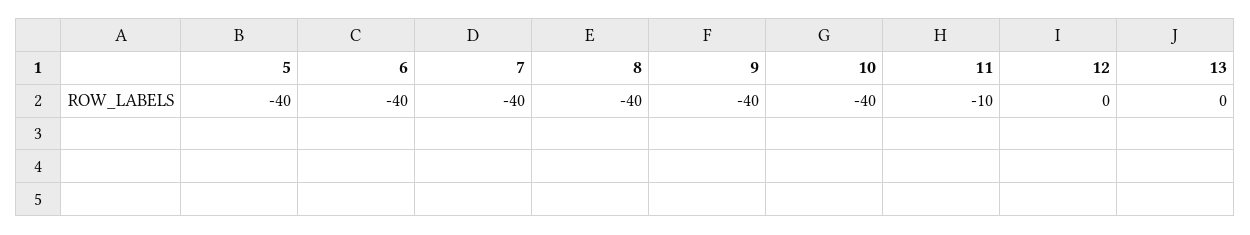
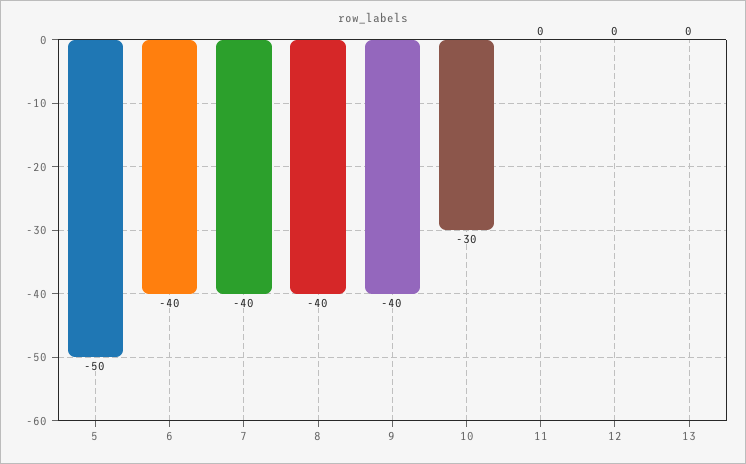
5: -40 -> -50
10: -40 -> -30
11: -10 -> 0

